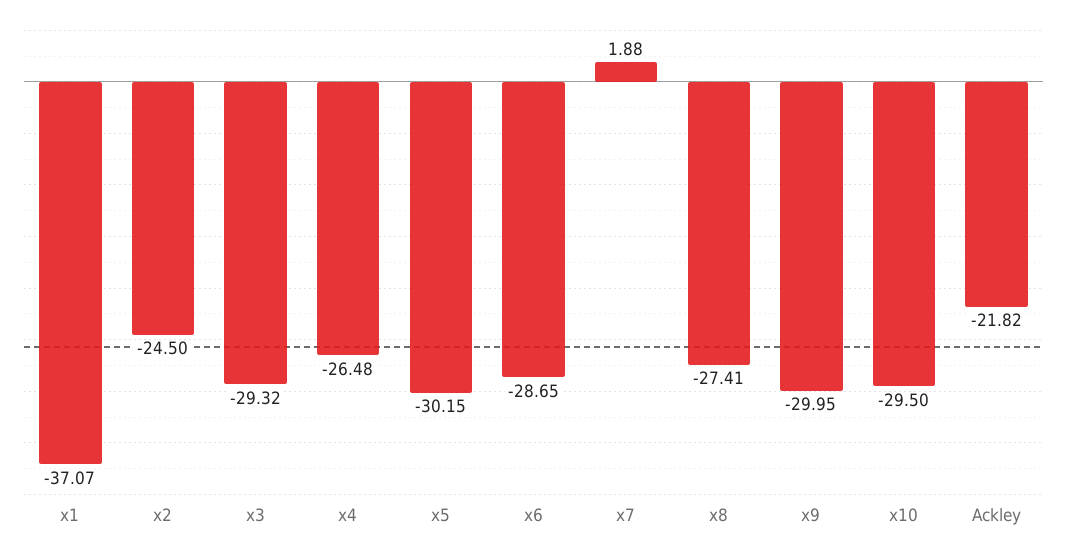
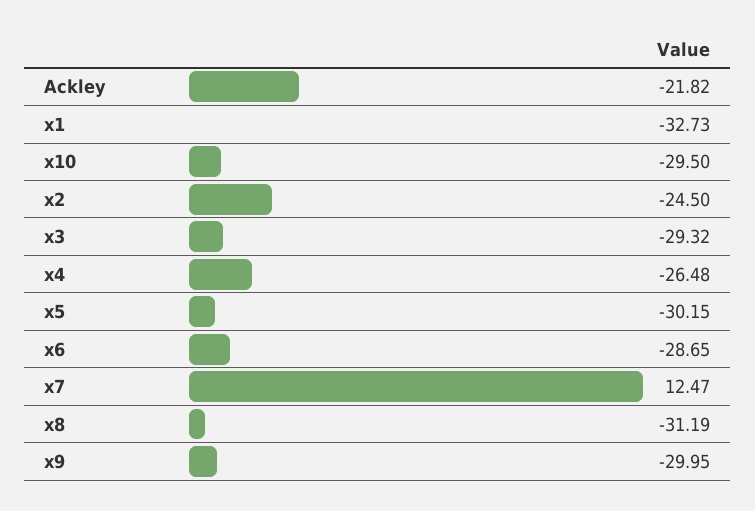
x1: -37.07 -> -32.73
x7: 1.88 -> 12.47
x8: -27.41 -> -31.19

